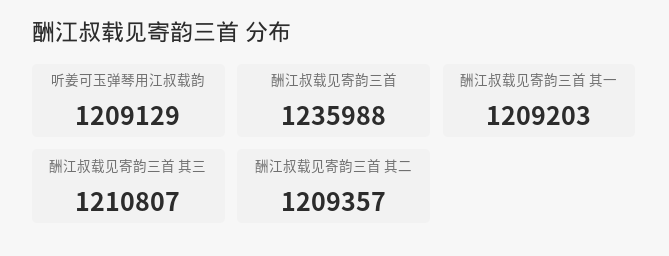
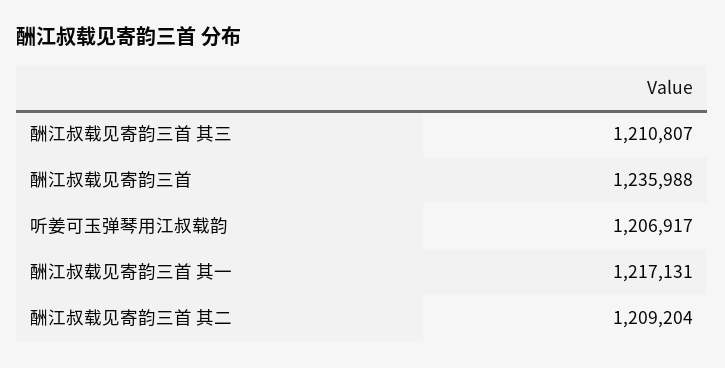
听姜可玉弹琴用江叔载韵: 1209129 -> 1206917
酬江叔载见寄韵三首 其一: 1209203 -> 1217131
酬江叔载见寄韵三首 其二: 1209357 -> 1209204

